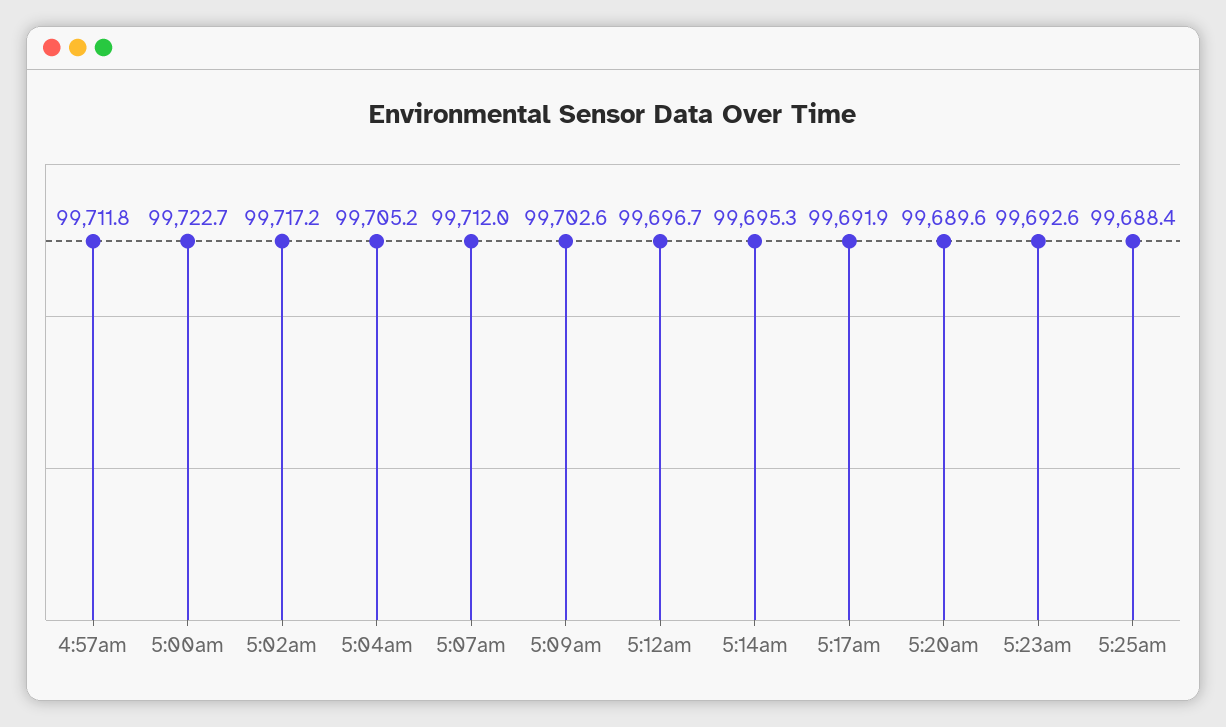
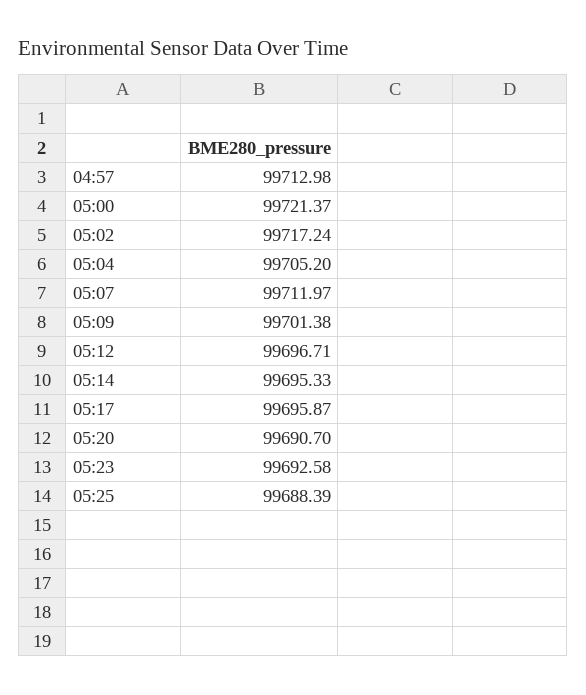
4:57am: 99711.8 -> 99712.98
5:00am: 99722.7 -> 99721.37
5:09am: 99702.6 -> 99701.38
5:17am: 99691.9 -> 99695.87
5:20am: 99689.6 -> 99690.7

